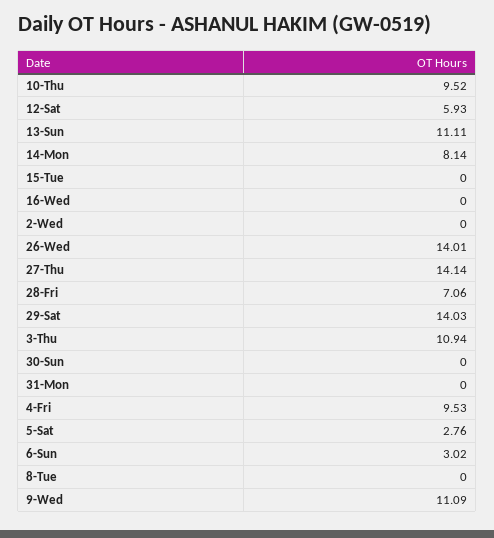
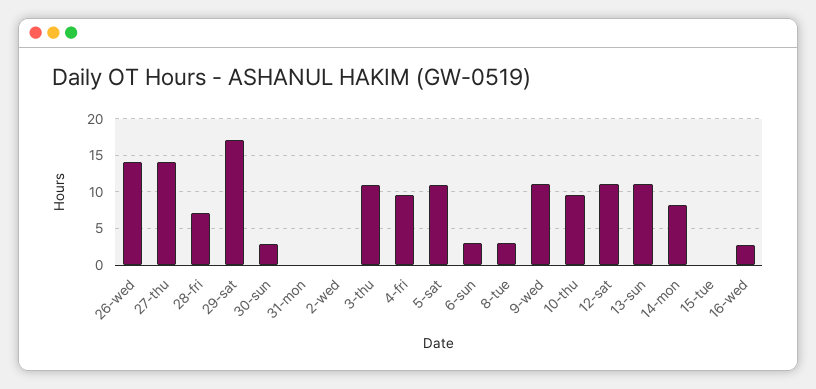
12-Sat: 5.93 -> 11
16-Wed: 0 -> 3
29-Sat: 14.03 -> 17
30-Sun: 0 -> 3
5-Sat: 2.76 -> 11
8-Tue: 0 -> 3

